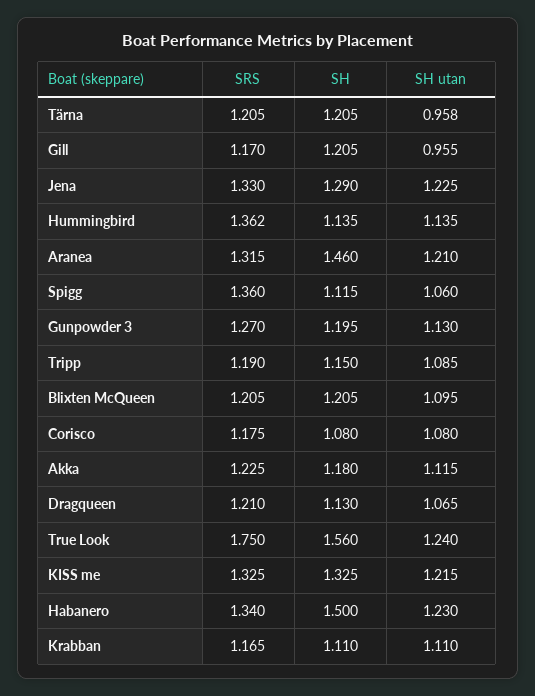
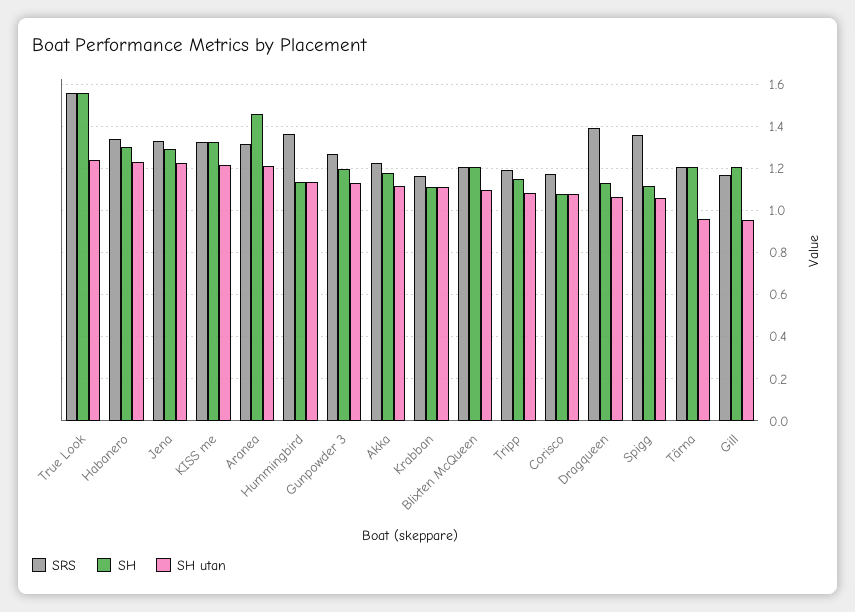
SRS, Dragqueen: 1.21 -> 1.4
SRS, True Look: 1.75 -> 1.55
SH, Habanero: 1.5 -> 1.3

